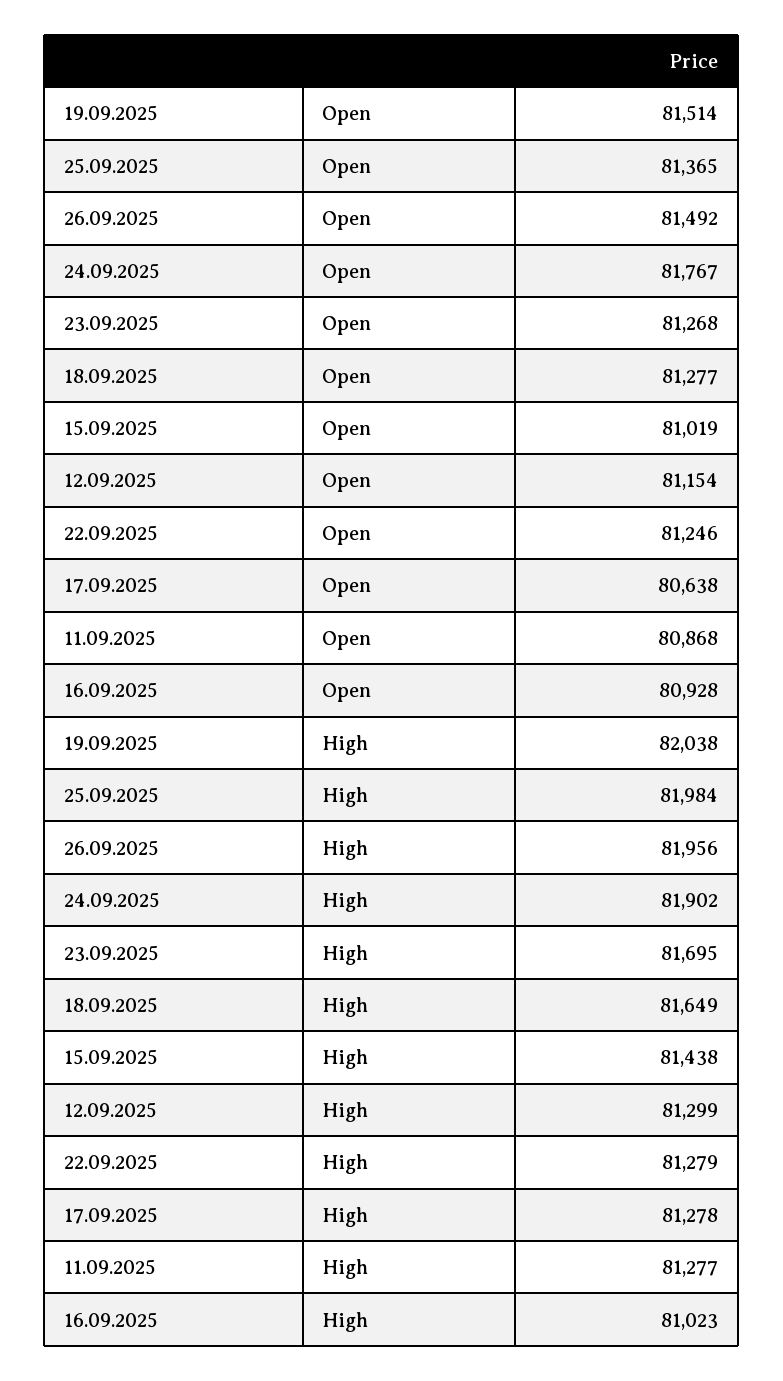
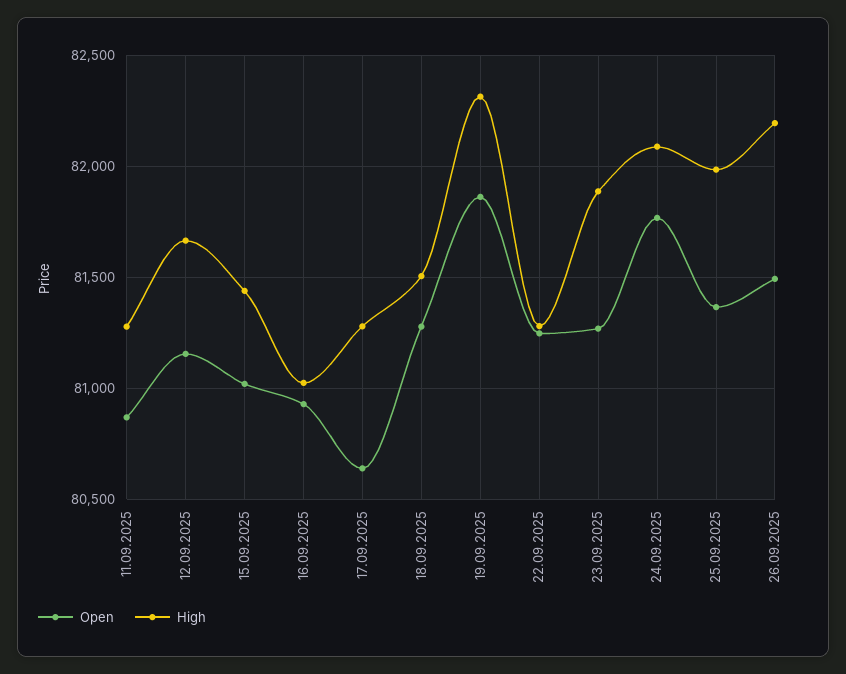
Open, 19.09.2025: 81514 -> 81850
High, 19.09.2025: 82038 -> 82300
High, 26.09.2025: 81956 -> 82200
High, 24.09.2025: 81902 -> 82100
High, 23.09.2025: 81695 -> 81900
High, 18.09.2025: 81649 -> 81500
High, 12.09.2025: 81299 -> 81650

